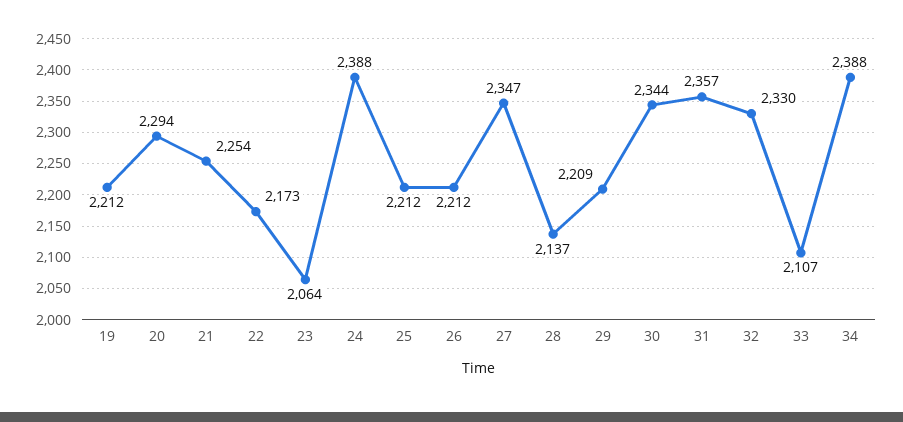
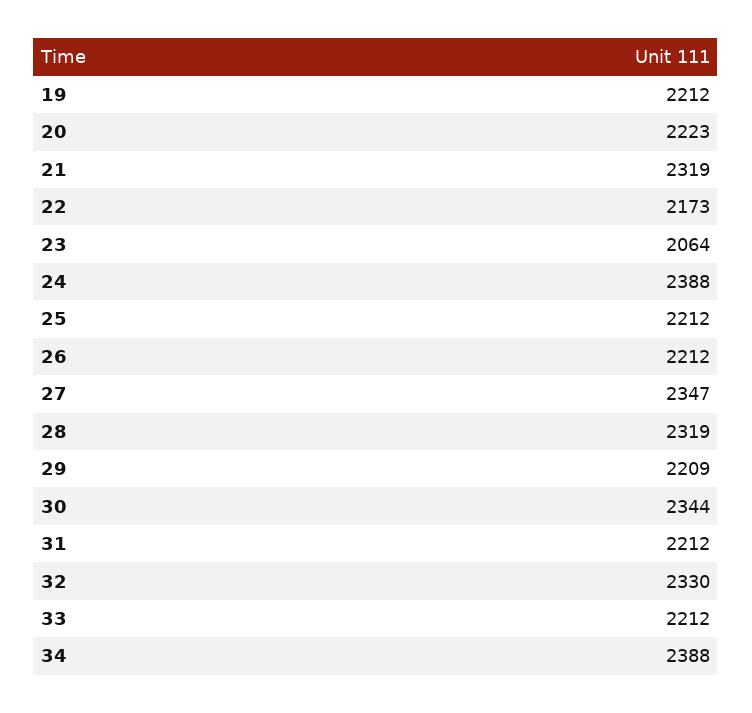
20: 2294 -> 2223
21: 2254 -> 2319
28: 2137 -> 2319
31: 2357 -> 2212
33: 2107 -> 2212

